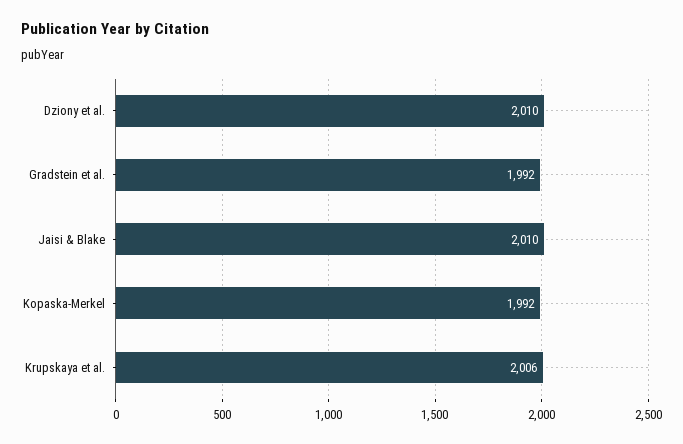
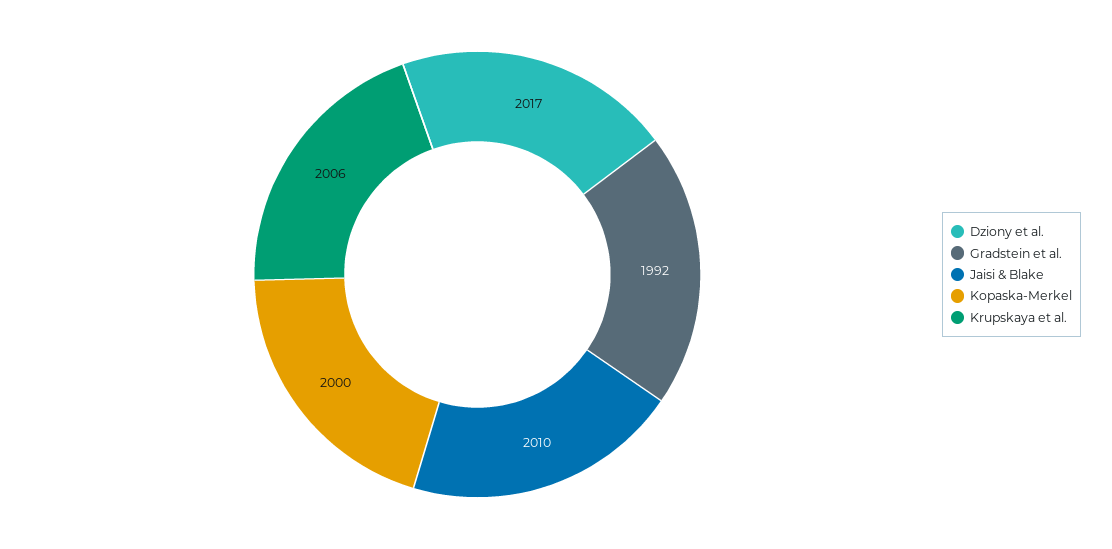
Dziony et al.: 2010 -> 2017
Kopaska-Merkel: 1992 -> 2000

